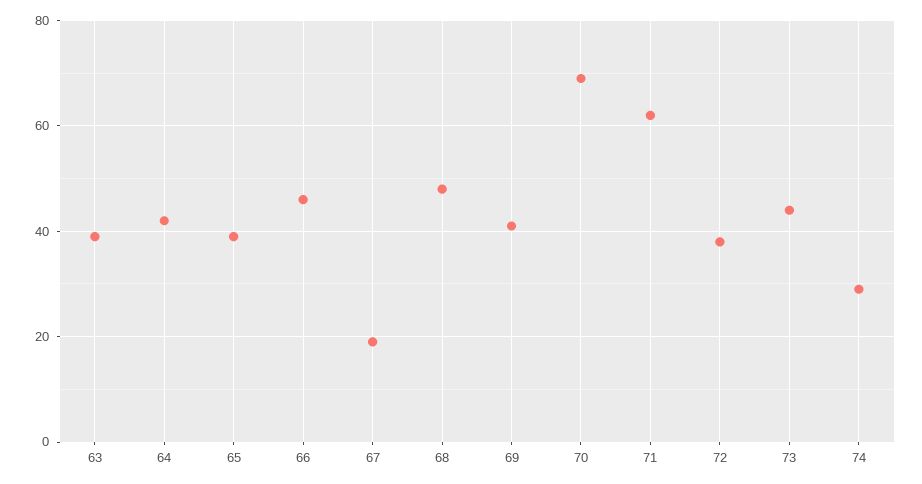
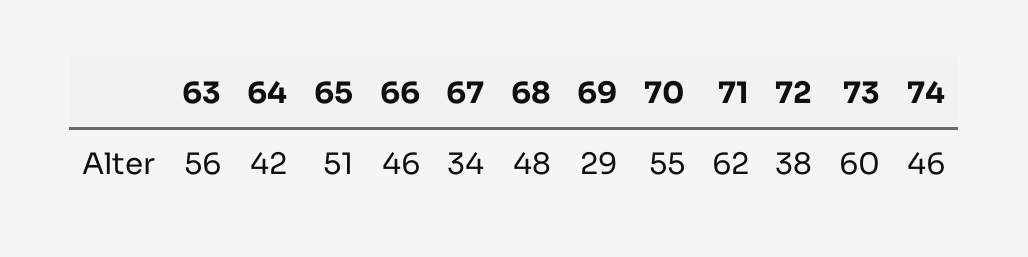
63: 40 -> 56
65: 40 -> 51
67: 20 -> 34
69: 40 -> 29
70: 70 -> 55
73: 45 -> 60
74: 30 -> 46

